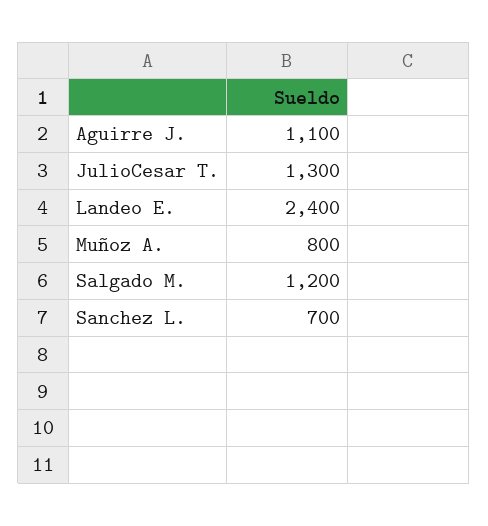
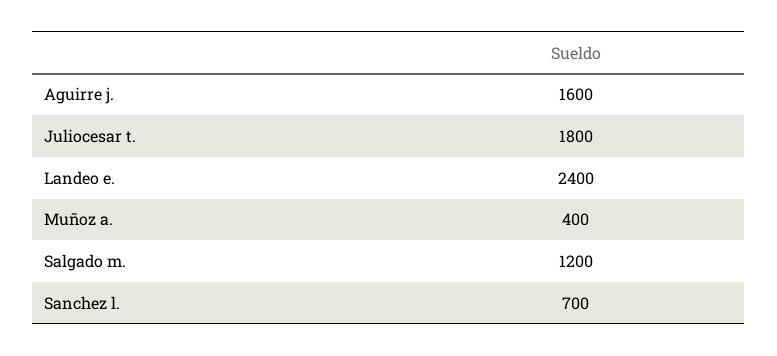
Aguirre J.: 1100 -> 1600
JulioCesar T.: 1300 -> 1800
Muñoz A.: 800 -> 400

